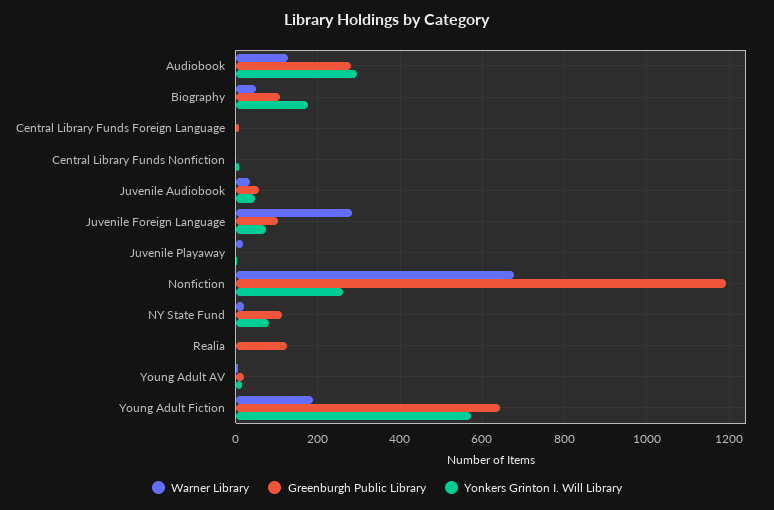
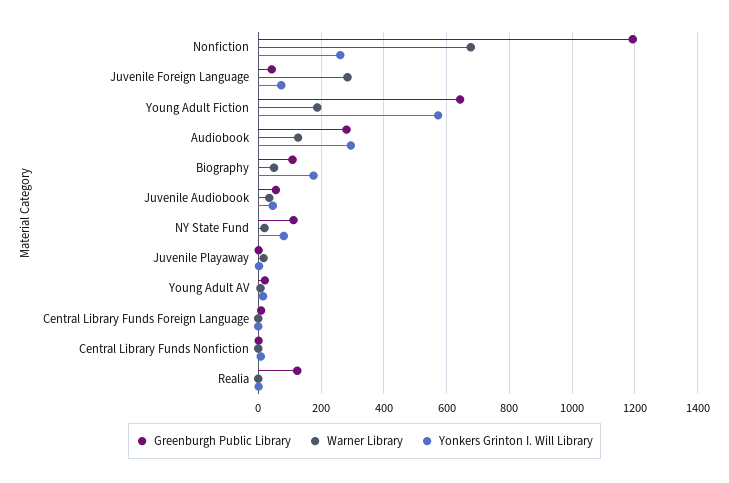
Greenburgh Public Library, Juvenile Foreign Language: 100 -> 40

